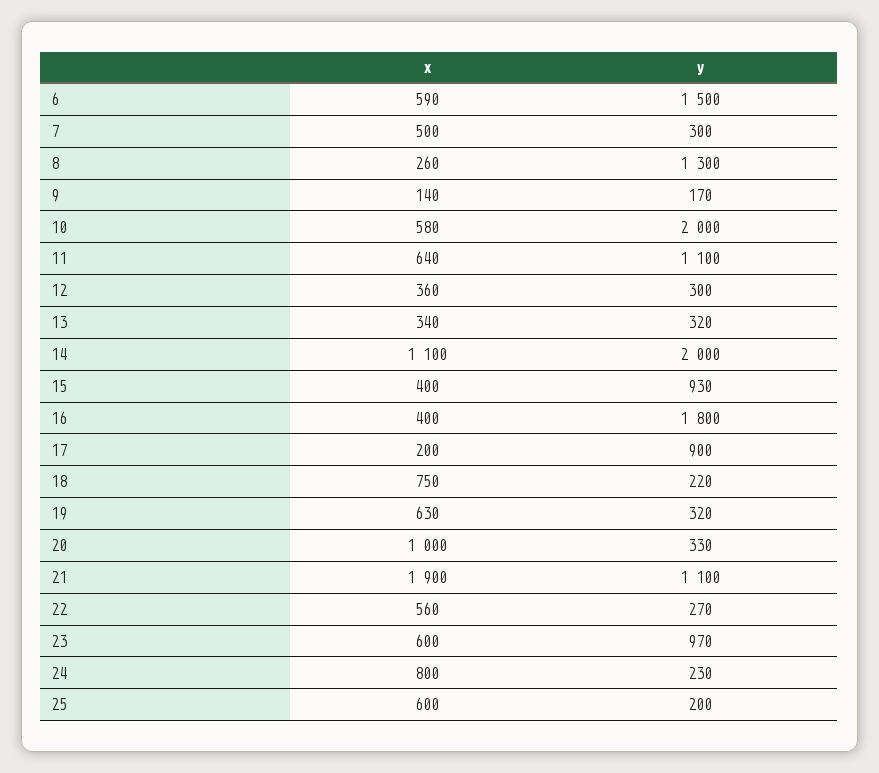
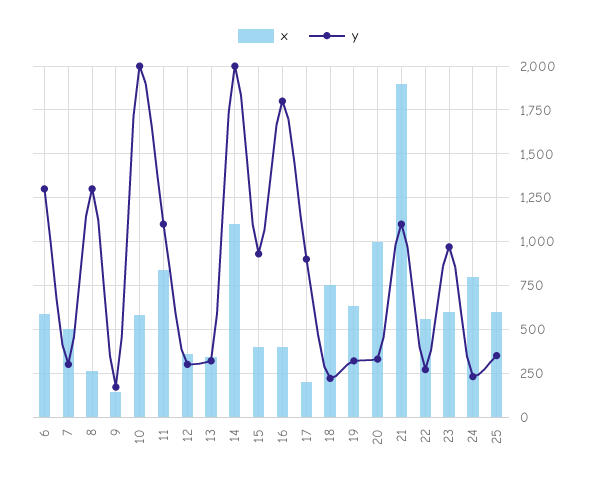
y, 6: 1500 -> 1300
x, 11: 640 -> 850
y, 25: 200 -> 350

